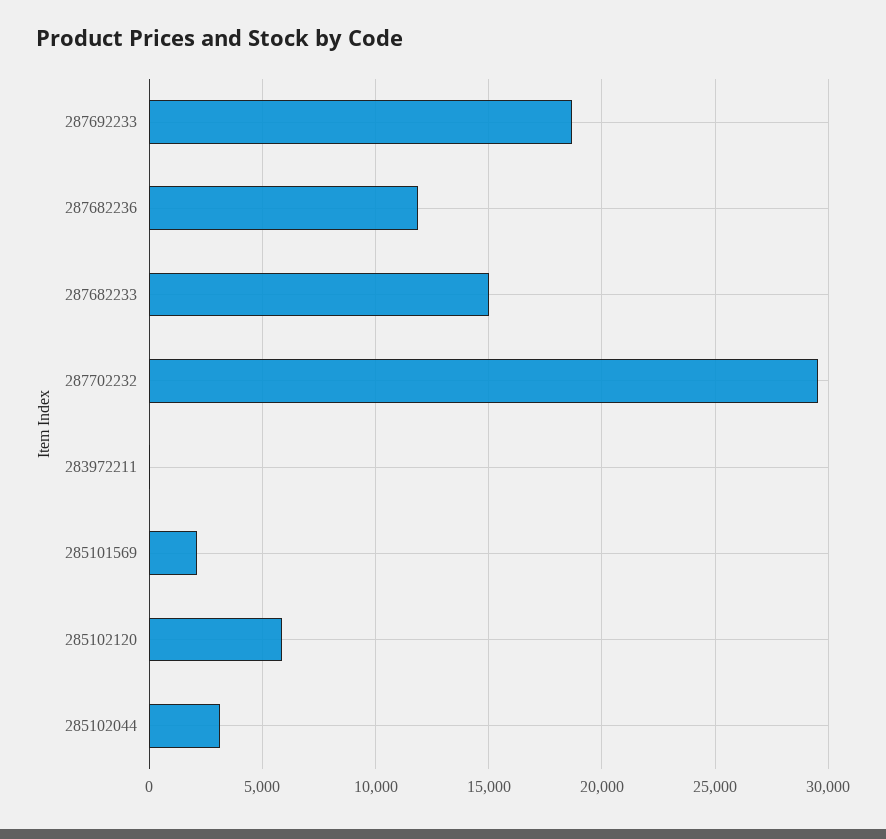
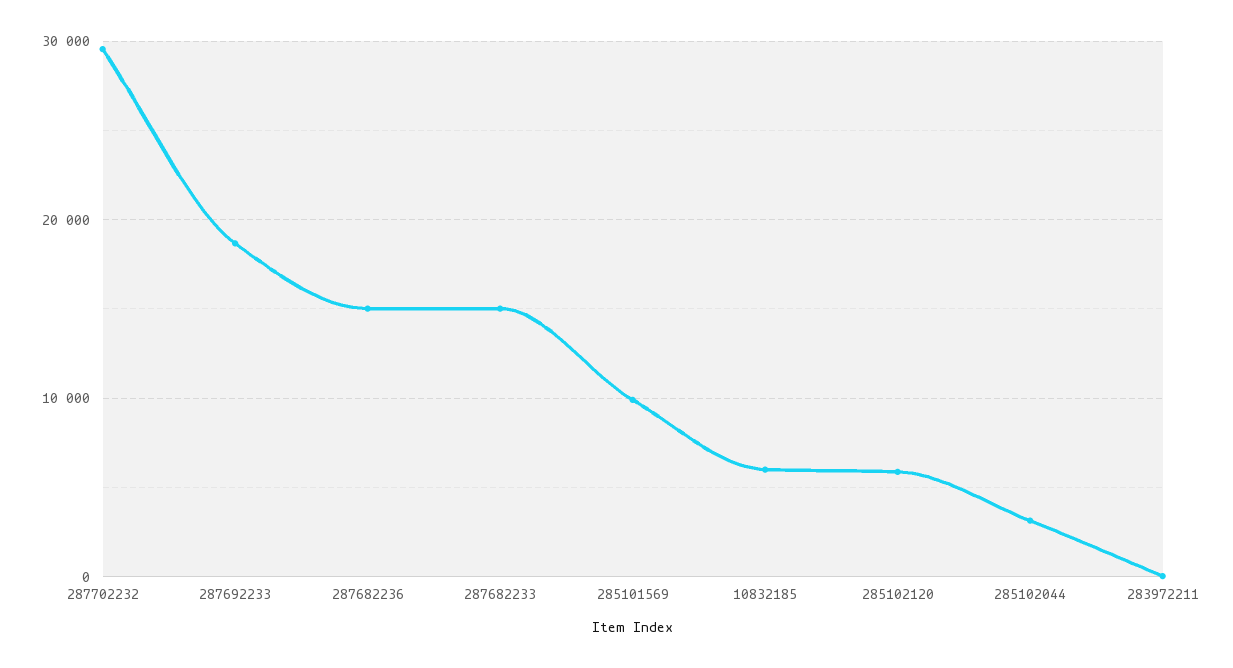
287682236: 12000 -> 15000
285101569: 2000 -> 10000
10832185: none -> 6000

